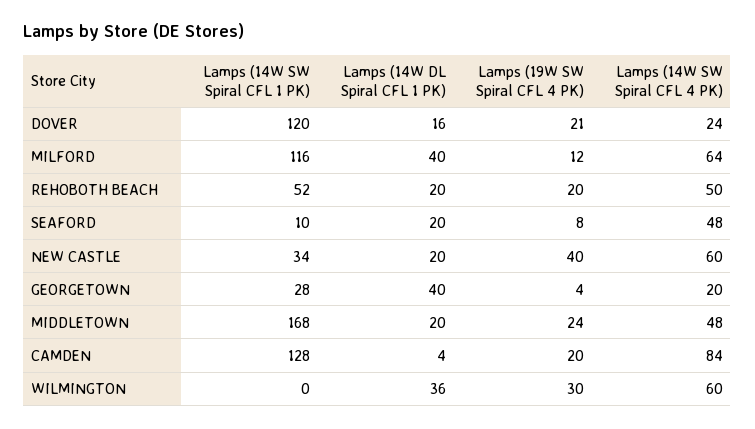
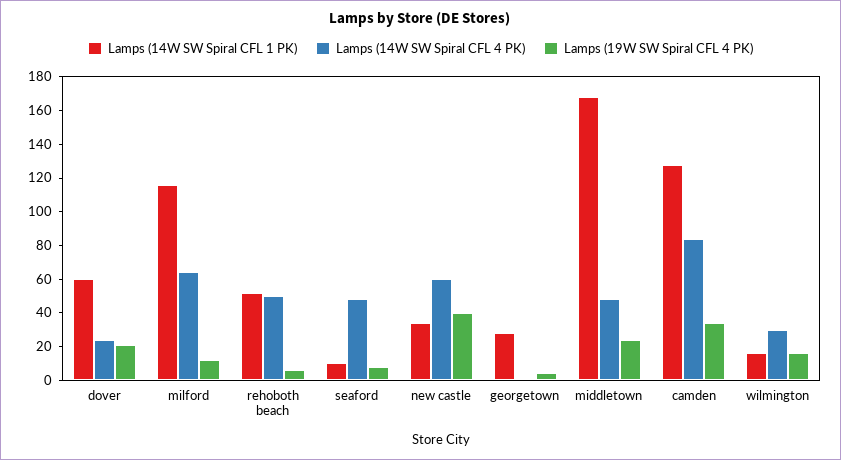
Lamps (14W SW Spiral CFL 1 PK), DOVER: 120 -> 60
Lamps (14W DL Spiral CFL 1 PK), DOVER: 16 -> none
Lamps (14W DL Spiral CFL 1 PK), MILFORD: 40 -> none
Lamps (14W DL Spiral CFL 1 PK), REHOBOTH BEACH: 20 -> none
Lamps (19W SW Spiral CFL 4 PK), REHOBOTH BEACH: 20 -> 5
Lamps (14W DL Spiral CFL 1 PK), SEAFORD: 20 -> none
Lamps (14W DL Spiral CFL 1 PK), NEW CASTLE: 20 -> none
Lamps (14W DL Spiral CFL 1 PK), GEORGETOWN: 40 -> none
Lamps (14W SW Spiral CFL 4 PK), GEORGETOWN: 20 -> 0
Lamps (14W DL Spiral CFL 1 PK), MIDDLETOWN: 20 -> none
Lamps (14W DL Spiral CFL 1 PK), CAMDEN: 4 -> none
Lamps (19W SW Spiral CFL 4 PK), CAMDEN: 20 -> 35
Lamps (14W SW Spiral CFL 1 PK), WILMINGTON: 0 -> 15
Lamps (14W DL Spiral CFL 1 PK), WILMINGTON: 36 -> none
Lamps (19W SW Spiral CFL 4 PK), WILMINGTON: 30 -> 15
Lamps (14W SW Spiral CFL 4 PK), WILMINGTON: 60 -> 30

